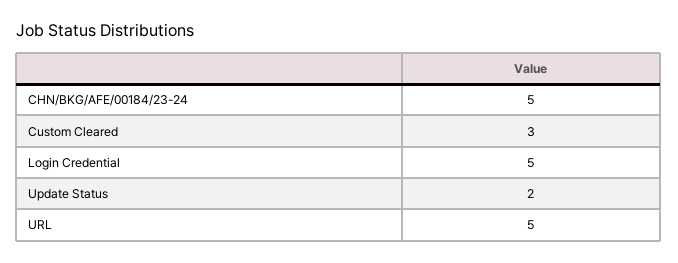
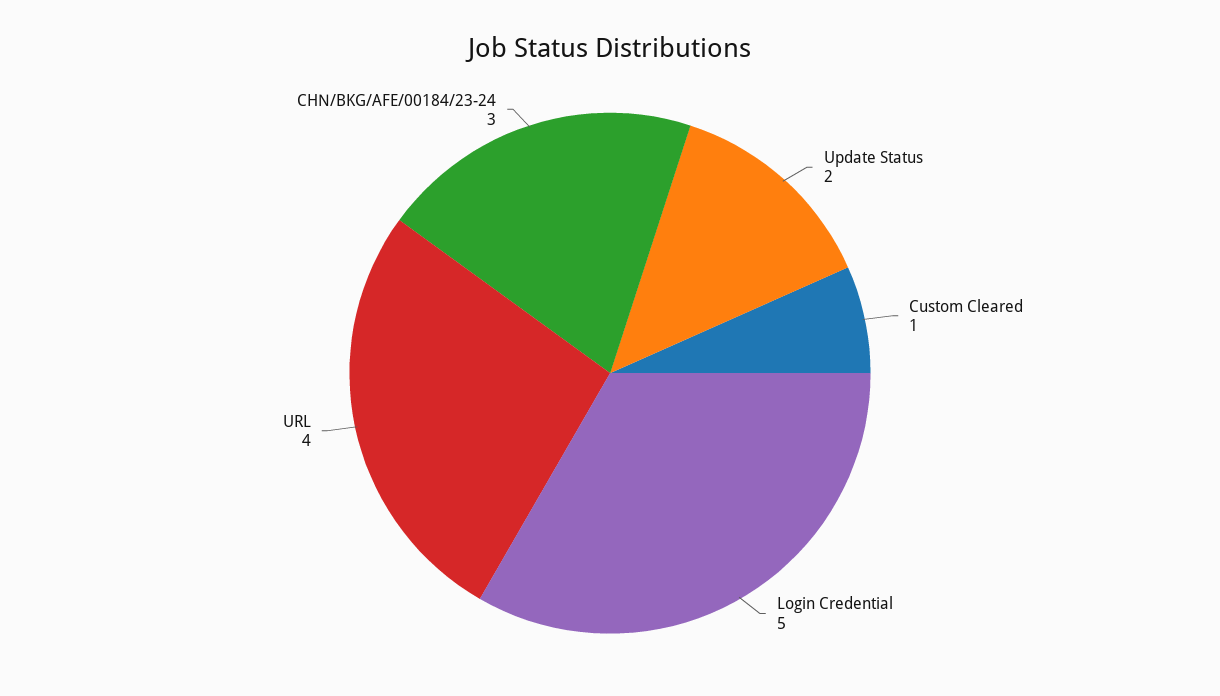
CHN/BKG/AFE/00184/23-24: 5 -> 3
Custom Cleared: 3 -> 1
URL: 5 -> 4

